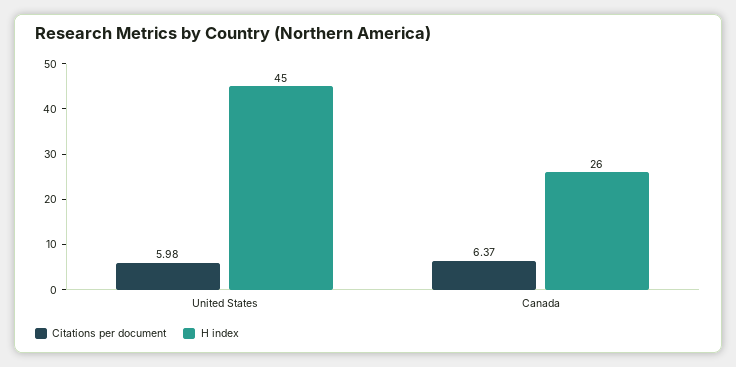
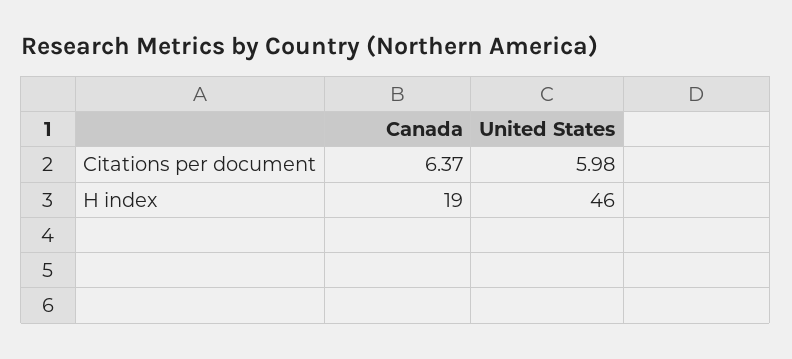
H index, United States: 45 -> 46
H index, Canada: 26 -> 19

